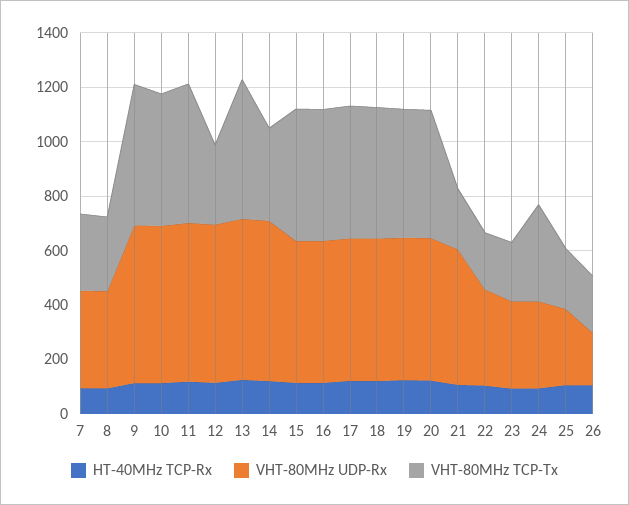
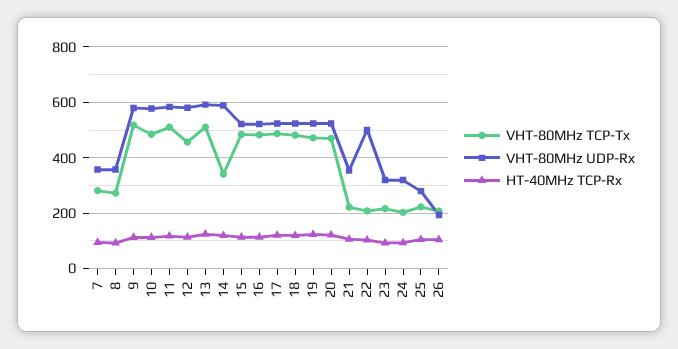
VHT-80MHz TCP-Tx, 12: 300 -> 450
VHT-80MHz UDP-Rx, 21: 500 -> 350
VHT-80MHz UDP-Rx, 22: 350 -> 500
VHT-80MHz TCP-Tx, 24: 350 -> 200

